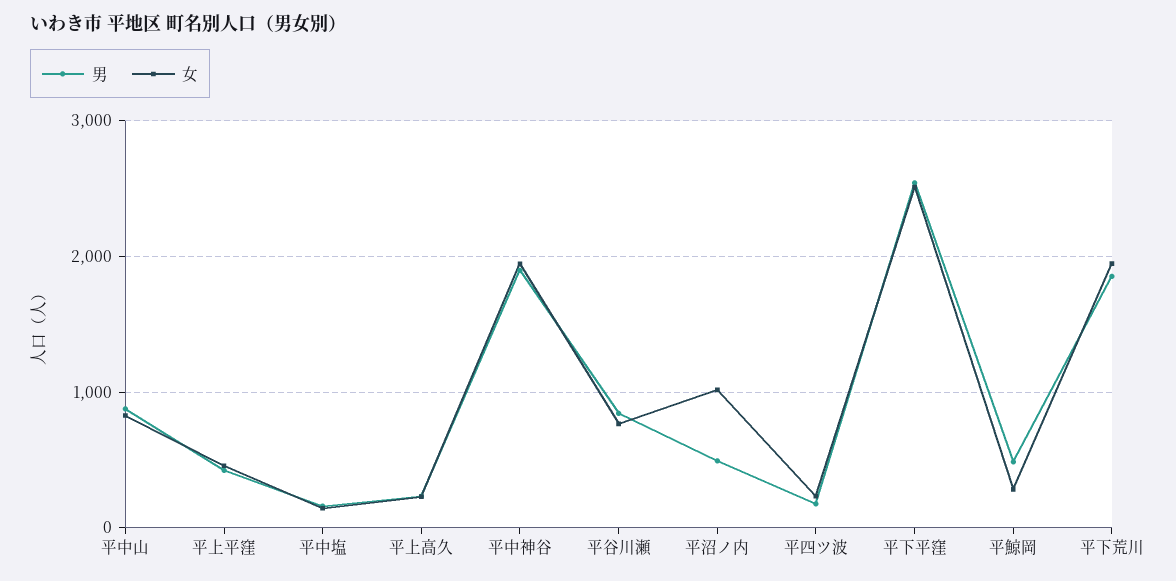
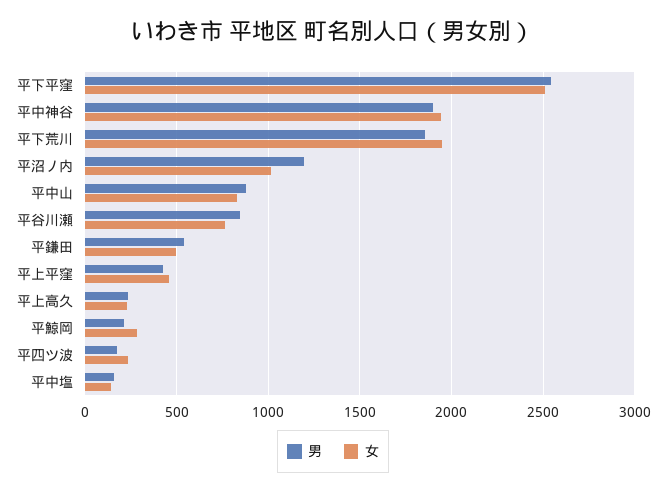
男, 平沼ノ内: 500 -> 1200
男, 平鯨岡: 500 -> 200
男, 平鎌田: none -> 550
女, 平鎌田: none -> 500

